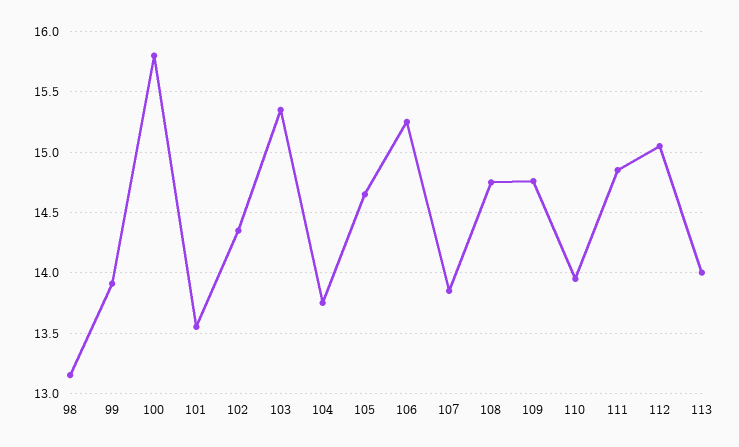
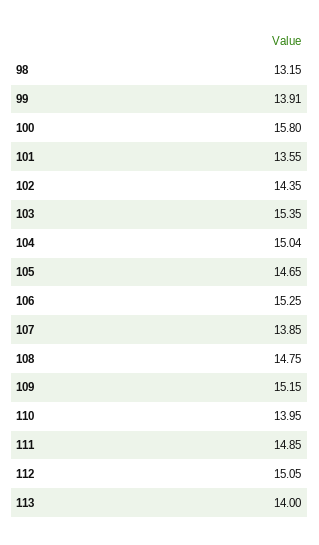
104: 13.75 -> 15.04
109: 14.75 -> 15.15

